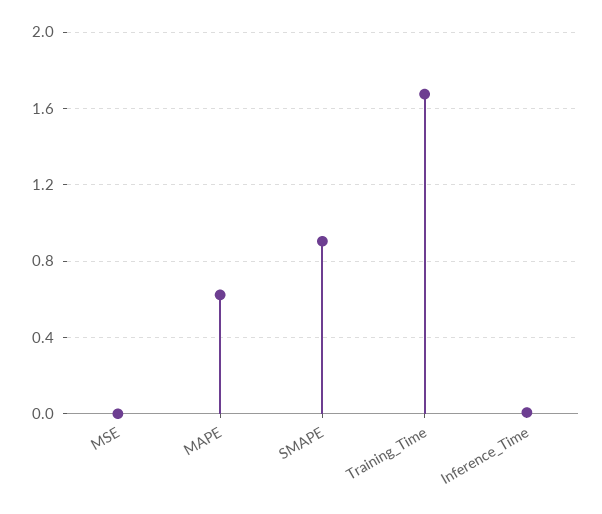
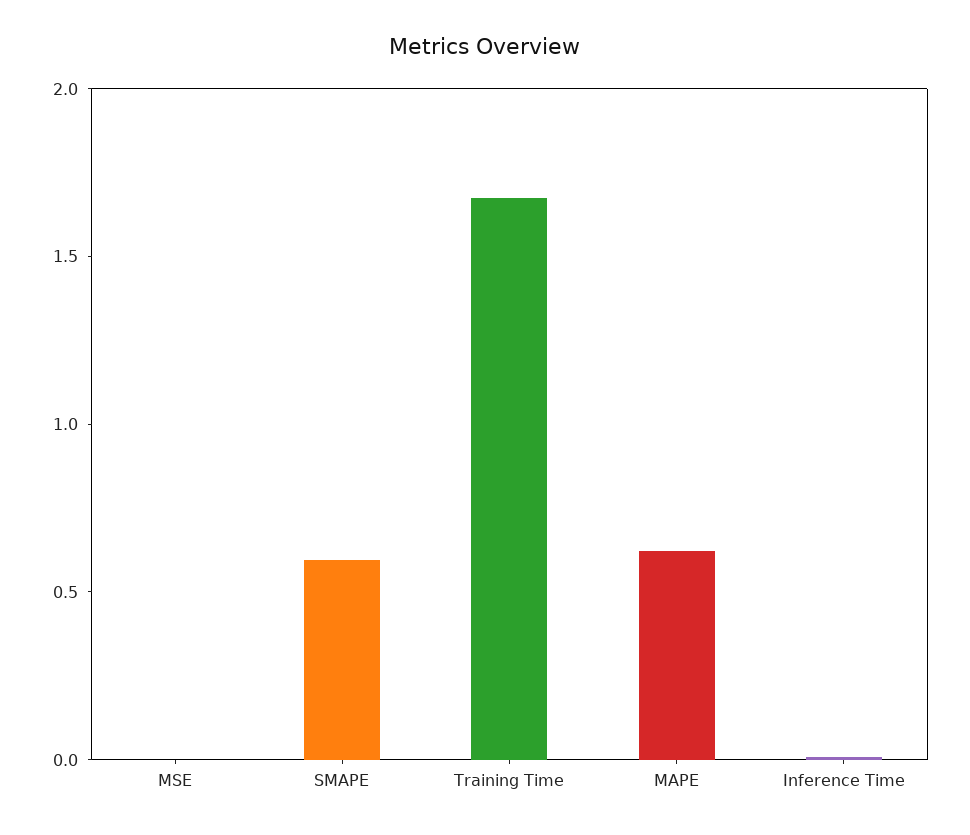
SMAPE: 0.9 -> 0.6

